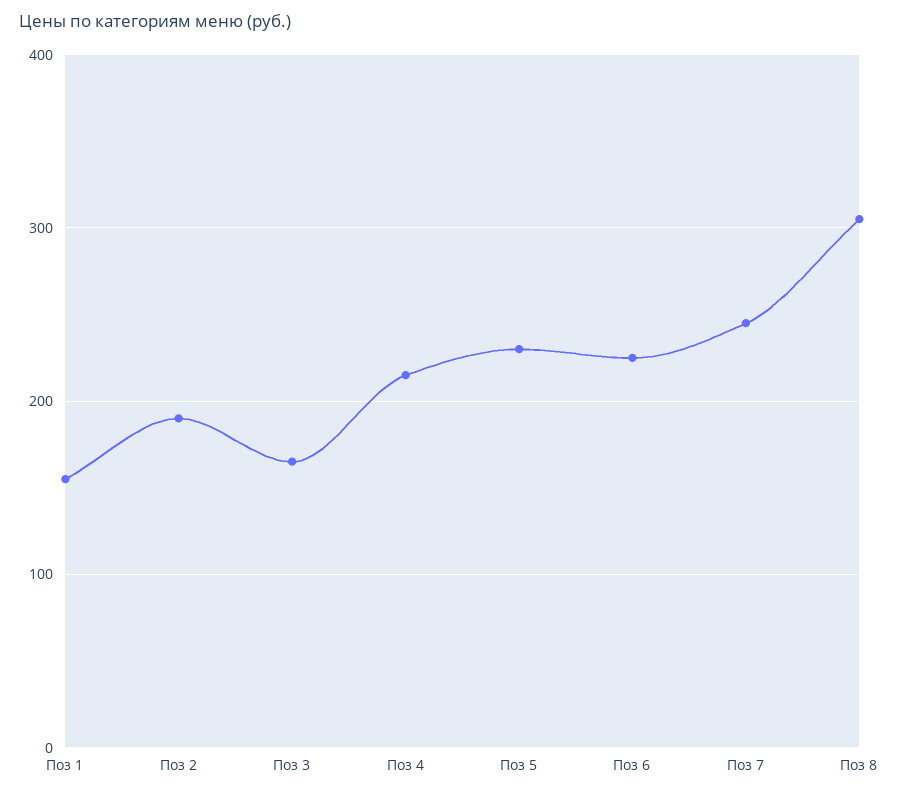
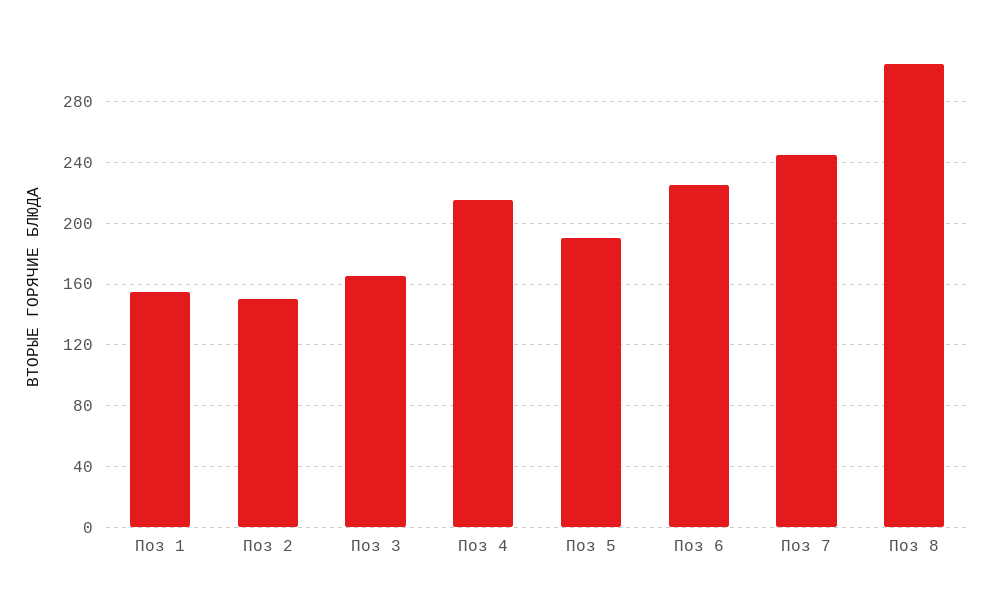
Поз 2: 190 -> 150
Поз 5: 230 -> 190

